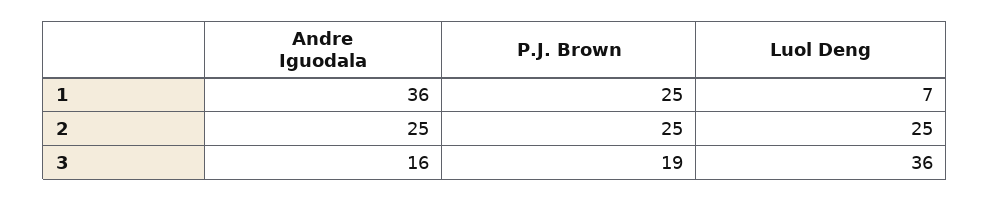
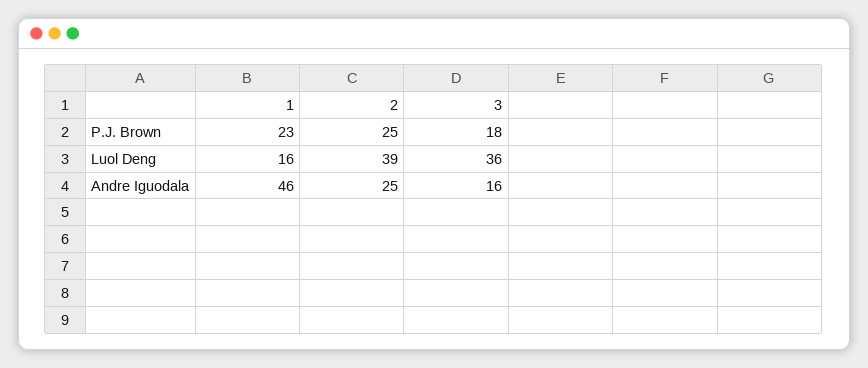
Andre Iguodala, 1: 36 -> 46
P.J. Brown, 1: 25 -> 23
Luol Deng, 1: 7 -> 16
Luol Deng, 2: 25 -> 39
P.J. Brown, 3: 19 -> 18

